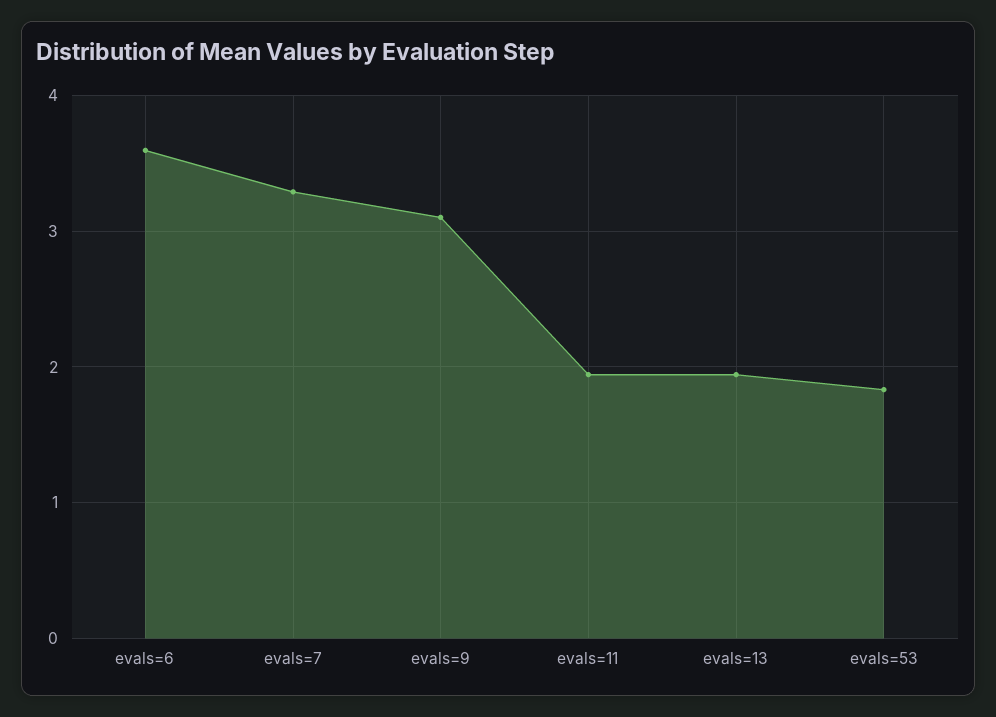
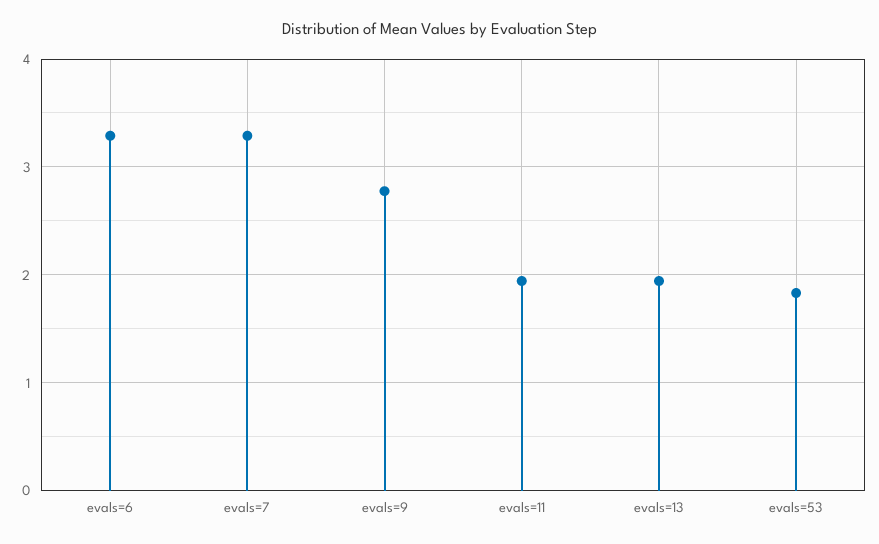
evals=6: 3.6 -> 3.3
evals=9: 3.1 -> 2.8

